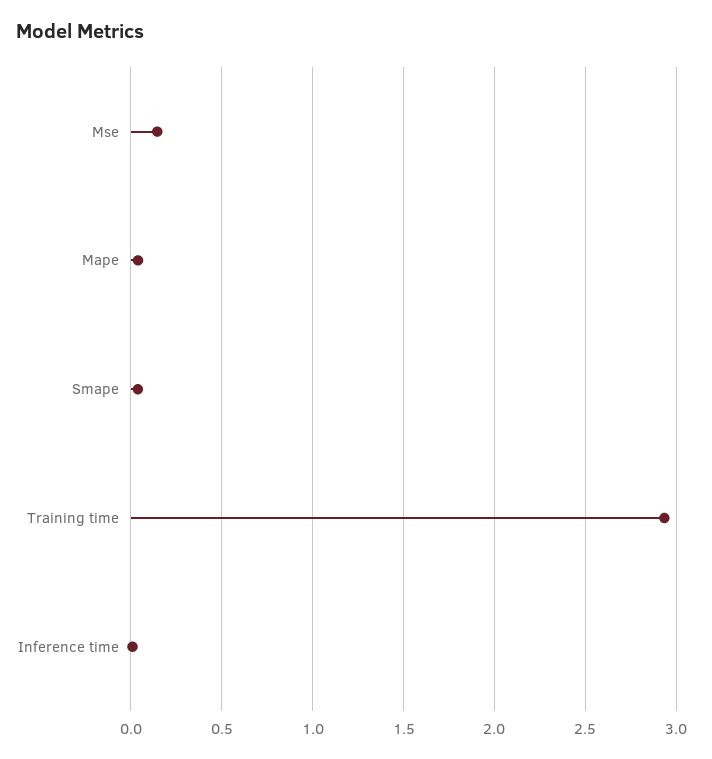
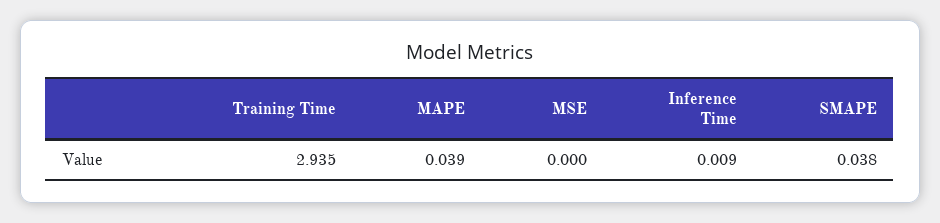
Mse: 0.15 -> 0

